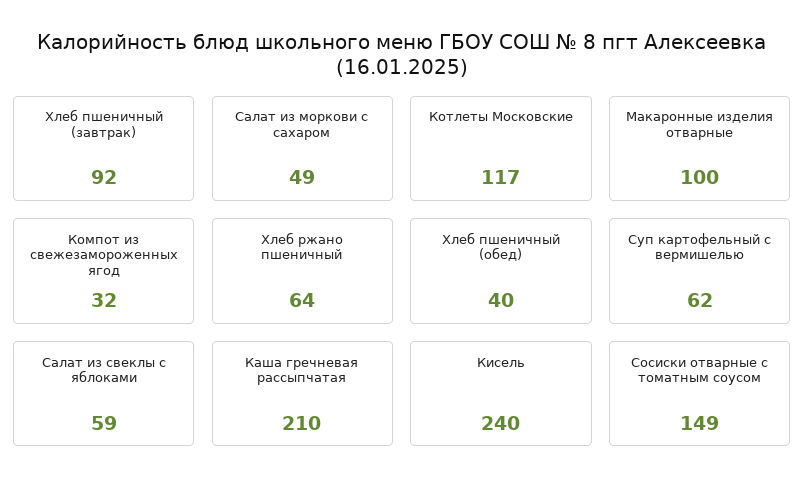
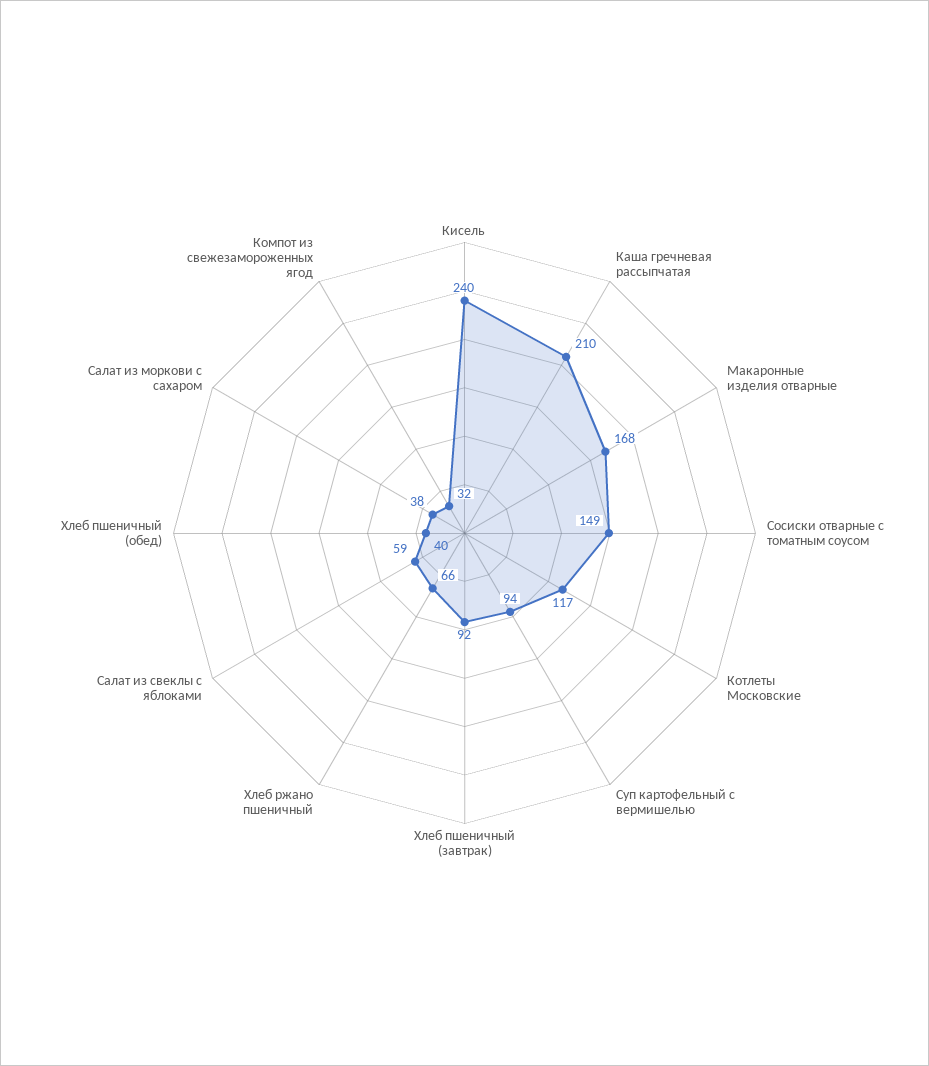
Салат из моркови с сахаром: 49 -> 38
Макаронные изделия отварные: 100 -> 168
Хлеб ржано пшеничный: 64 -> 66
Суп картофельный с вермишелью: 62 -> 94

